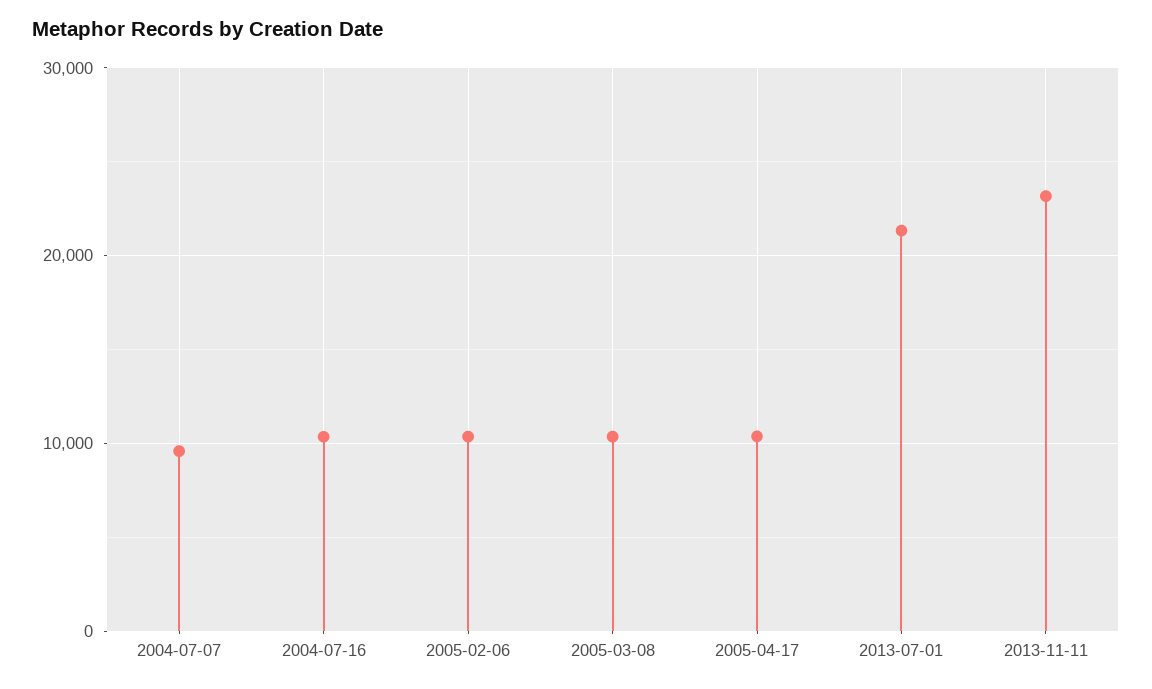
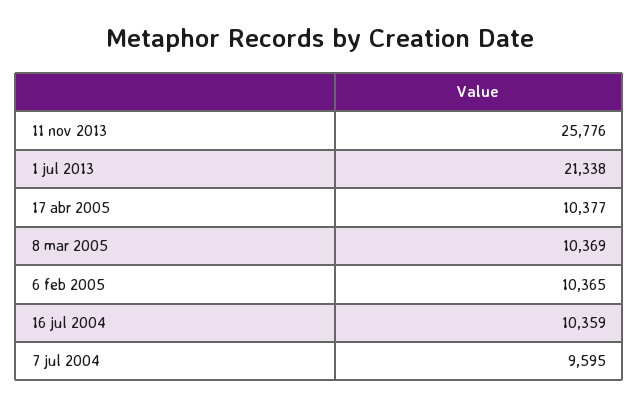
2013-11-11: 23000 -> 25776

